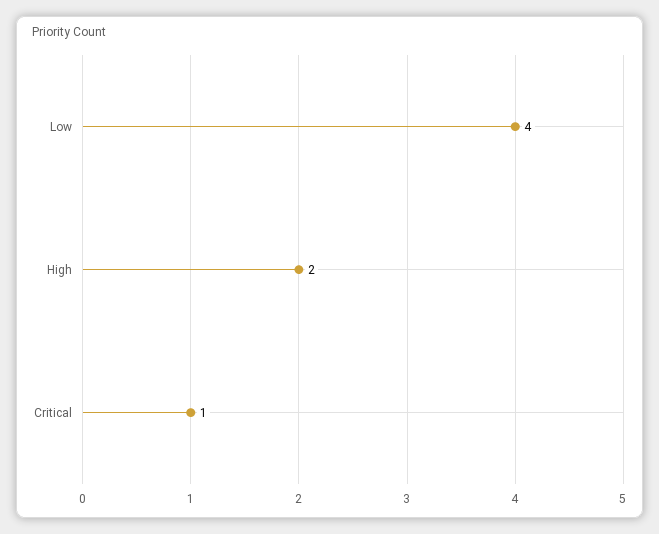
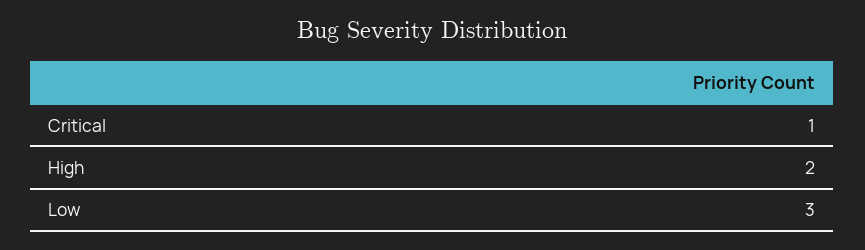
Low: 4 -> 3

